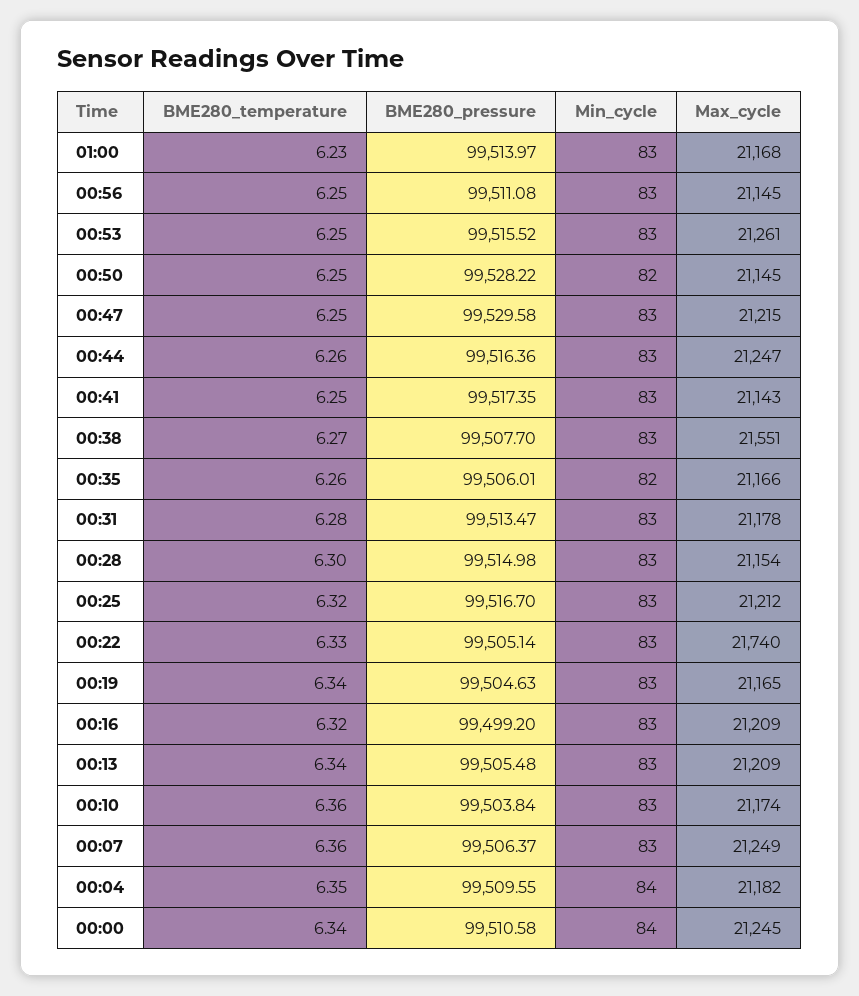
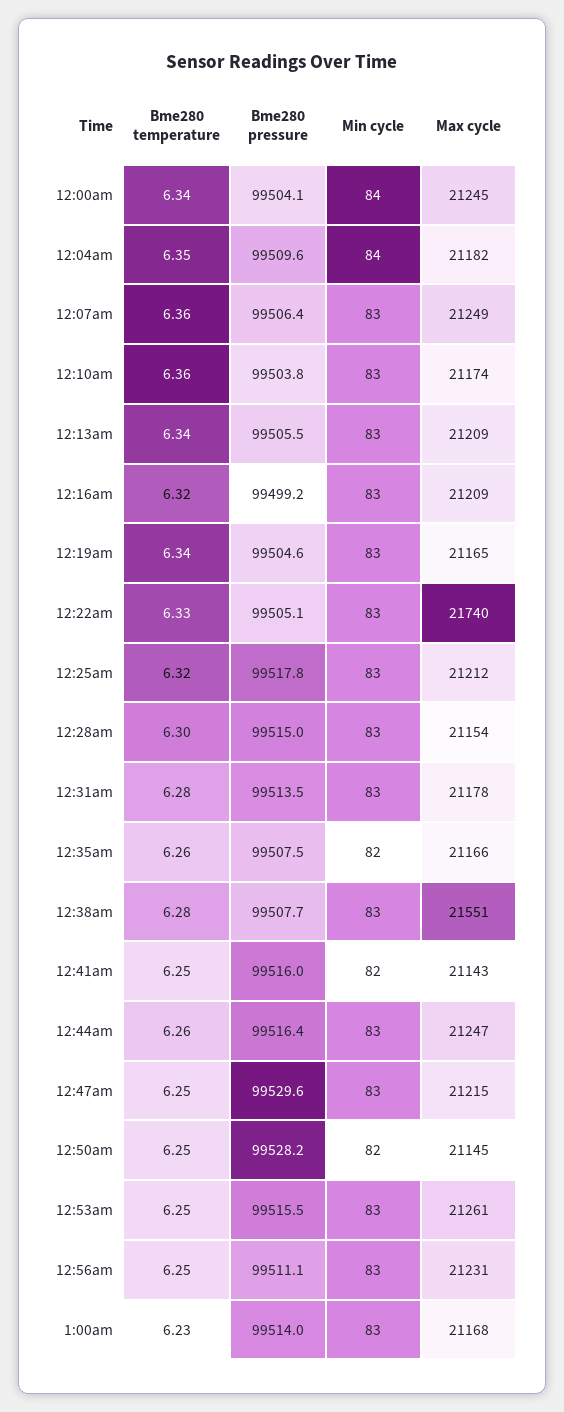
Max_cycle, 00:56: 21145 -> 21231
BME280_pressure, 00:41: 99517.35 -> 99516
Min_cycle, 00:41: 83 -> 82
BME280_temperature, 00:38: 6.27 -> 6.28
BME280_pressure, 00:35: 99506.01 -> 99507.5
BME280_pressure, 00:25: 99516.7 -> 99517.8
BME280_pressure, 00:00: 99510.58 -> 99504.1

